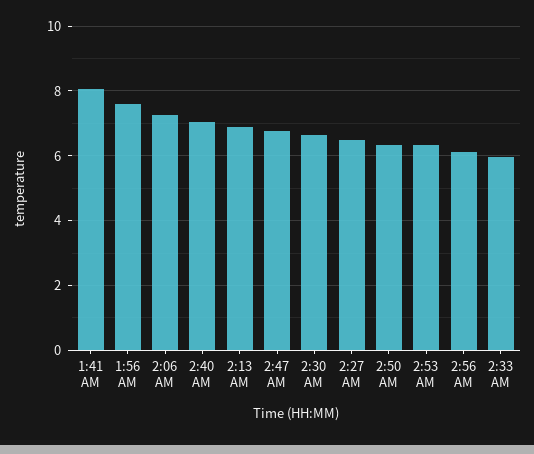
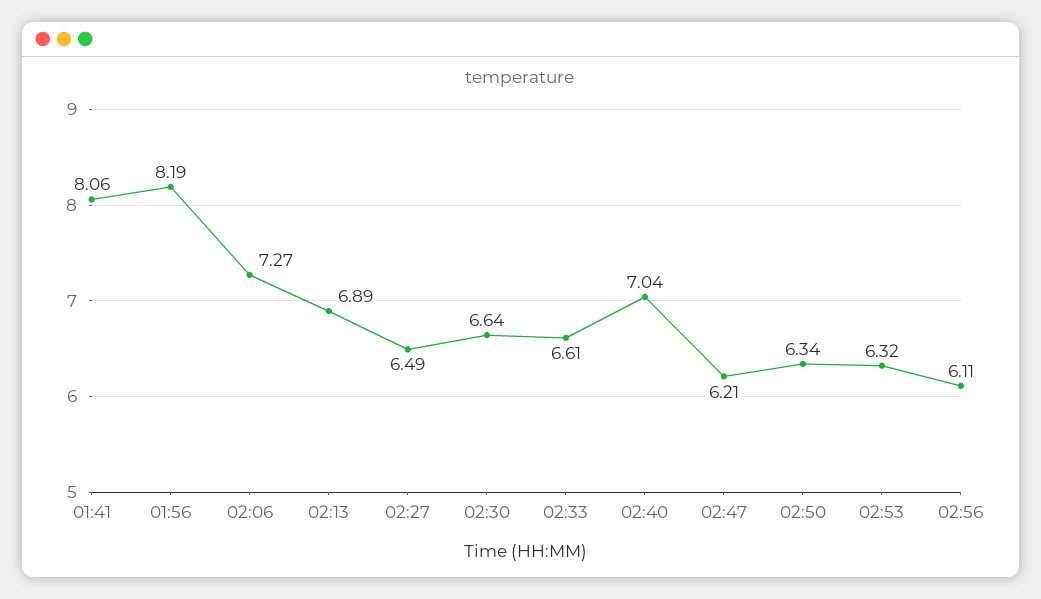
1:56 AM: 7.6 -> 8.19
2:47 AM: 6.8 -> 6.21
2:33 AM: 6 -> 6.61

